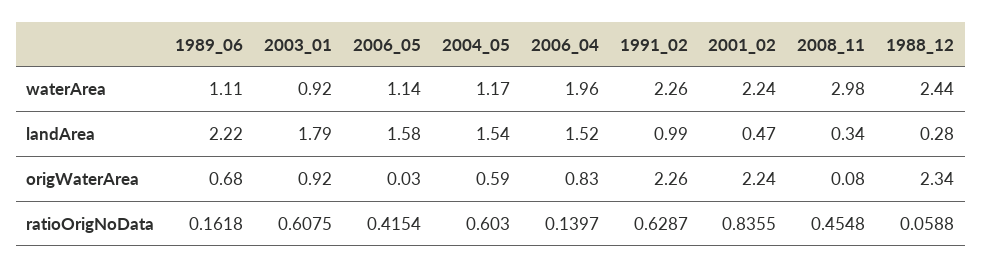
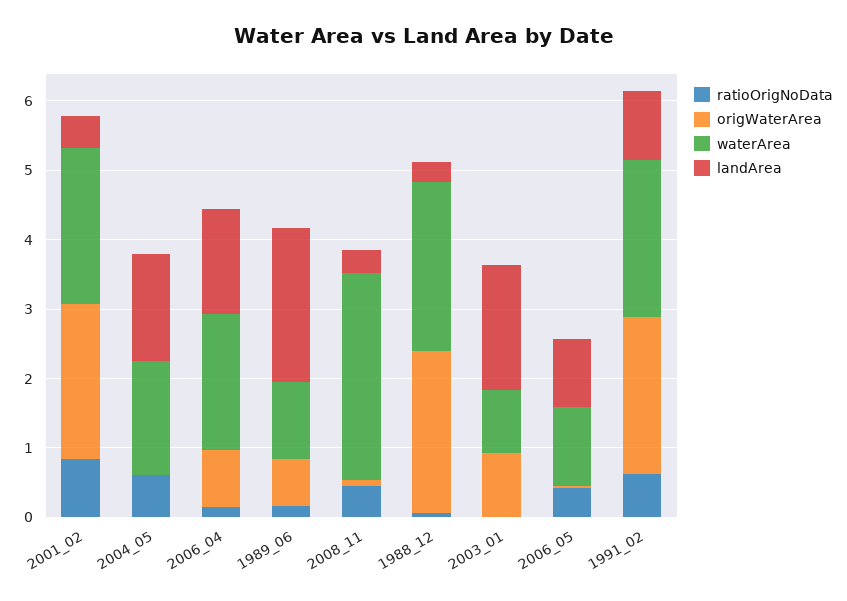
waterArea, 2004_05: 1.17 -> 1.6
landArea, 2006_05: 1.58 -> 1
origWaterArea, 2004_05: 0.59 -> 0
ratioOrigNoData, 2003_01: 0.6075 -> 0

